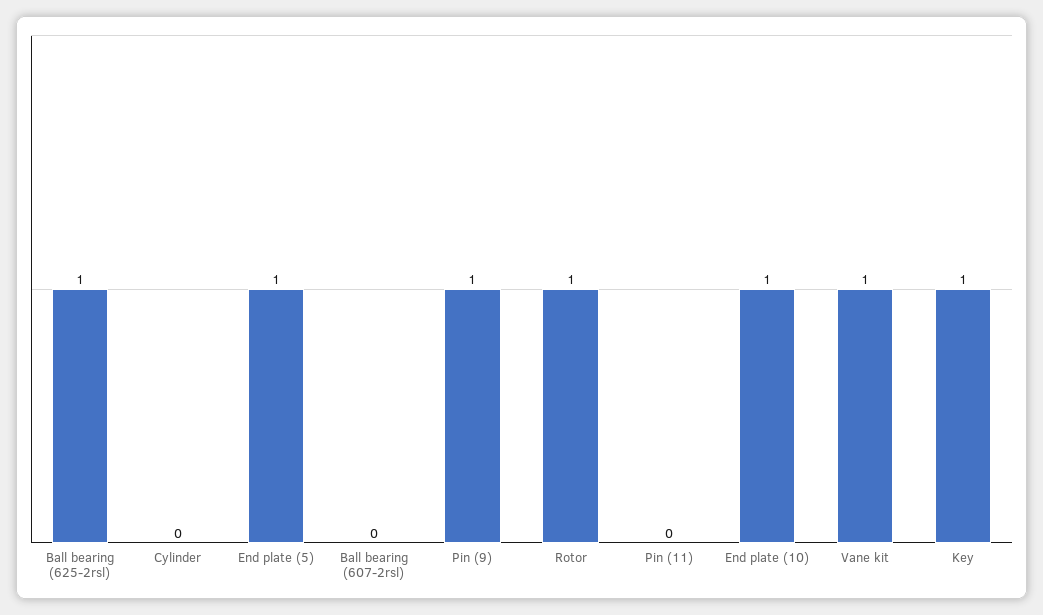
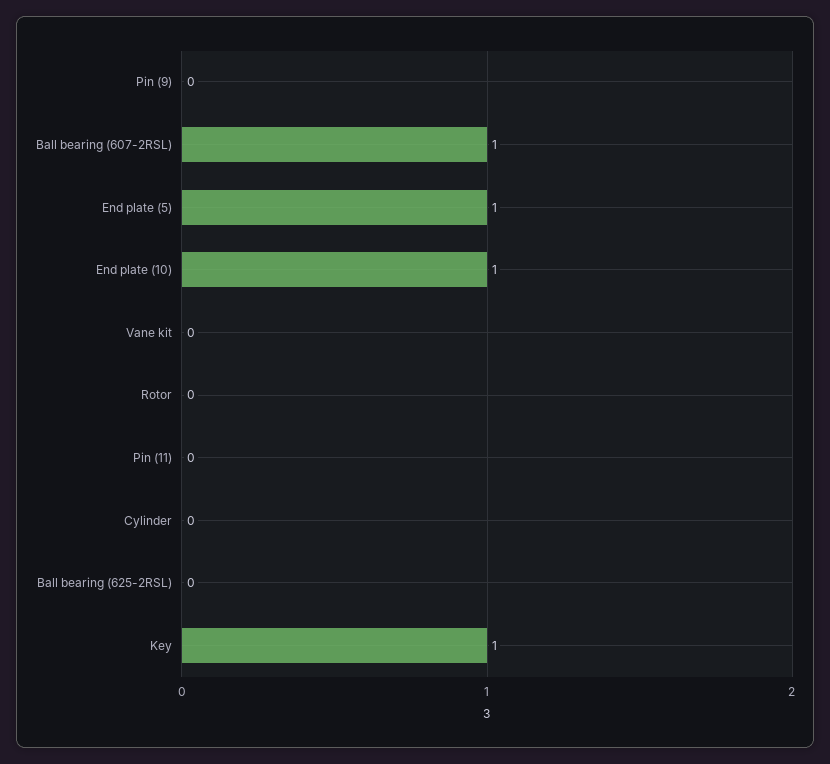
Ball bearing (625-2rsl): 1 -> 0
Ball bearing (607-2rsl): 0 -> 1
Pin (9): 1 -> 0
Rotor: 1 -> 0
Vane kit: 1 -> 0

